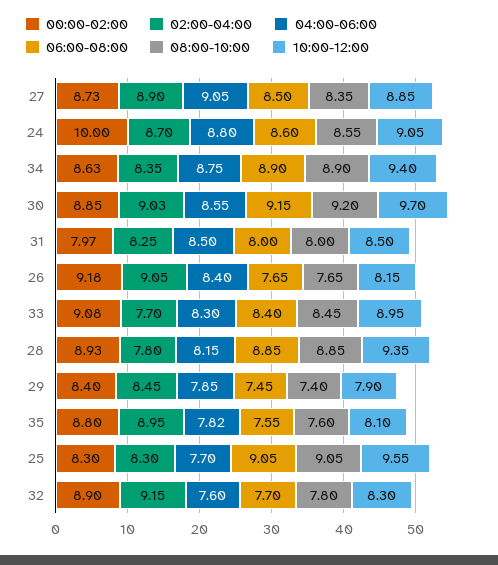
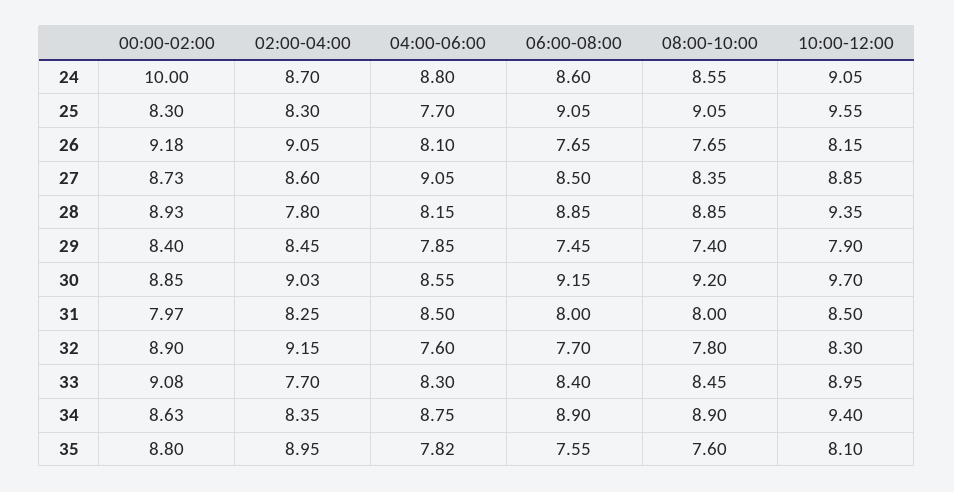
02:00-04:00, 27: 8.9 -> 8.6
04:00-06:00, 26: 8.4 -> 8.1

